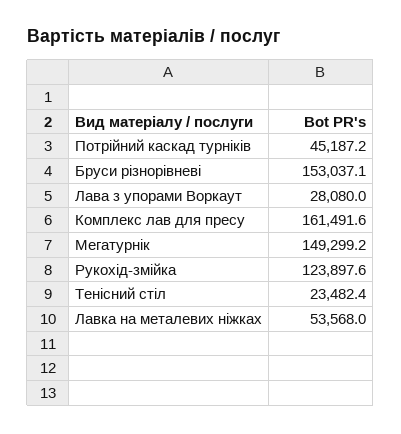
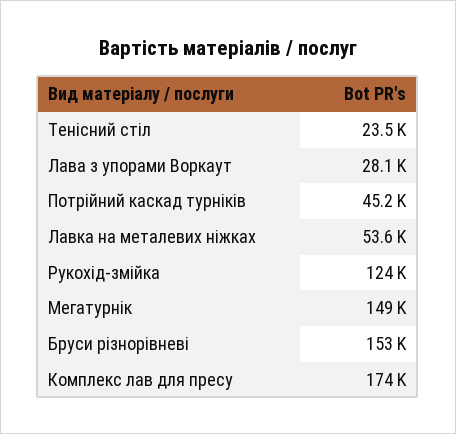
Комплекс лав для пресу: 161491.6 -> 174000

